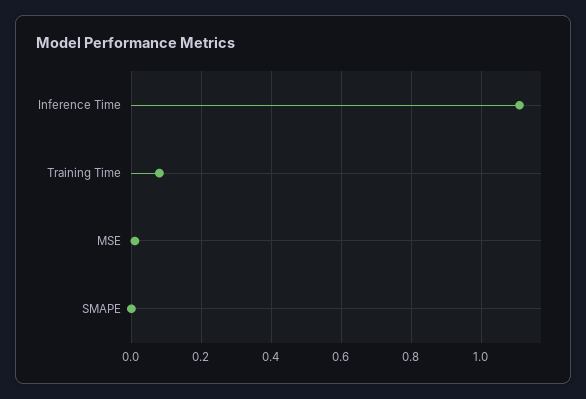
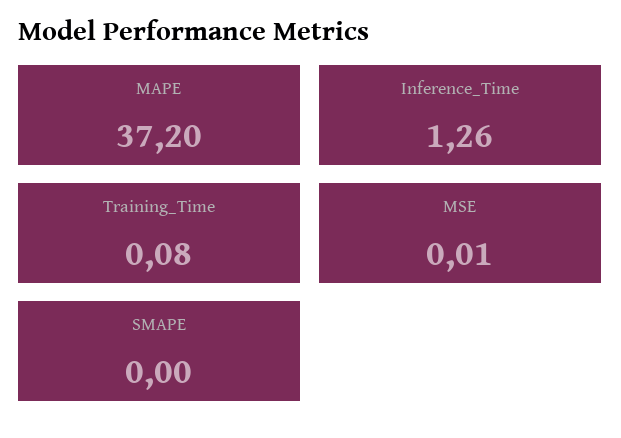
Inference Time: 1.1 -> 1.26
MAPE: none -> 37.2

